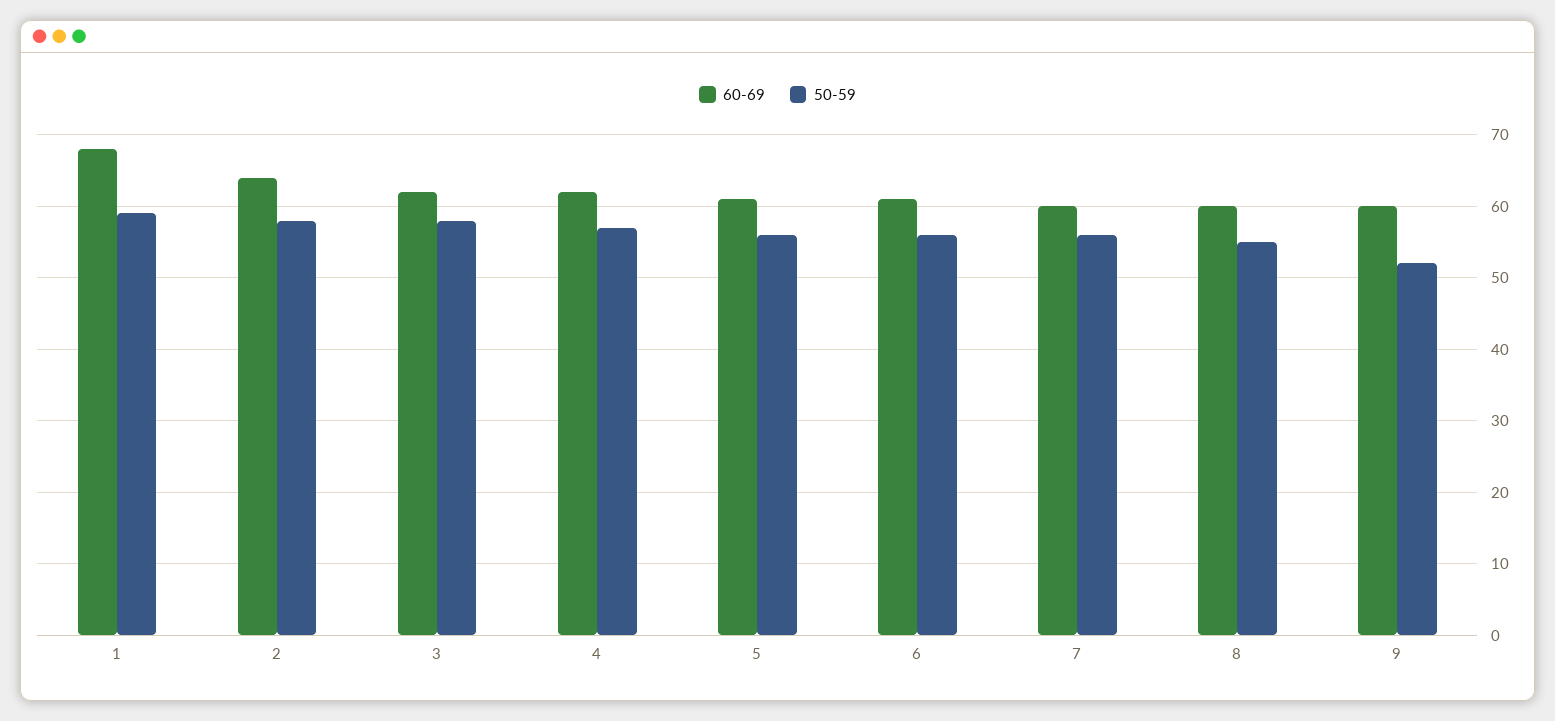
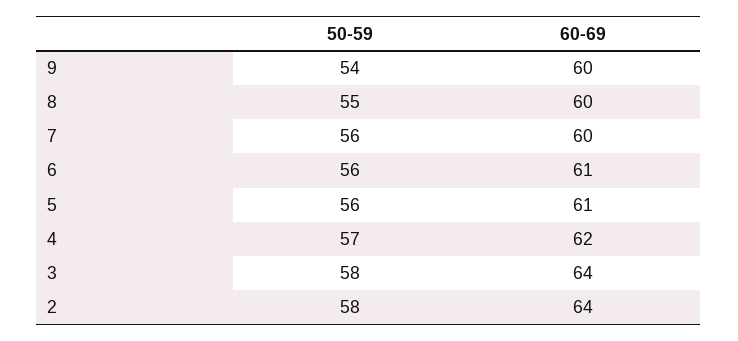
60-69, 1: 68 -> none
50-59, 1: 59 -> none
60-69, 3: 62 -> 64
50-59, 9: 52 -> 54

